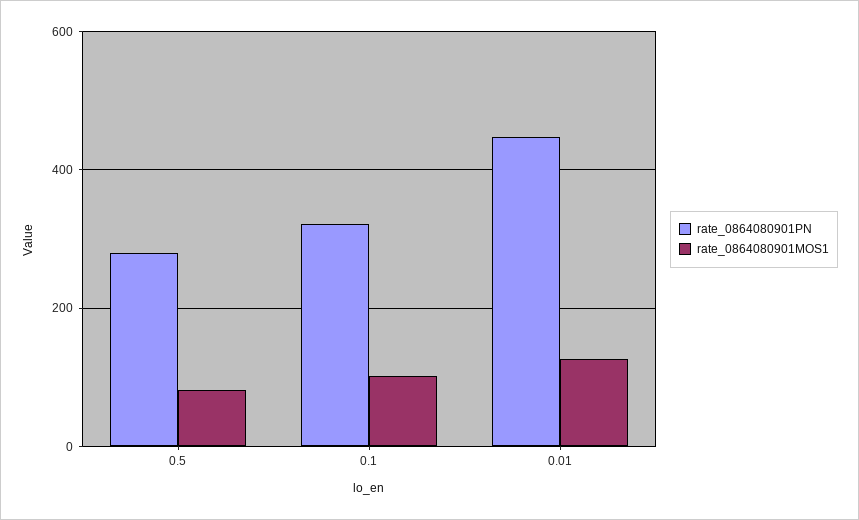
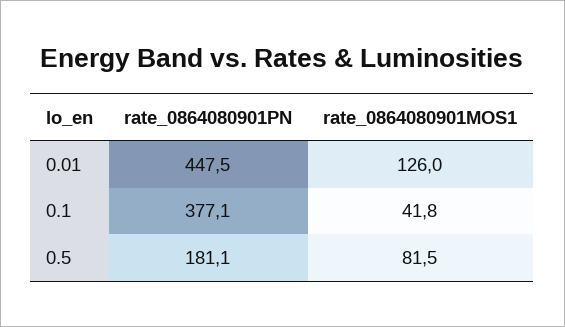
rate_0864080901PN, 0.5: 280 -> 181.1
rate_0864080901PN, 0.1: 320 -> 377.1
rate_0864080901MOS1, 0.1: 100 -> 41.8

